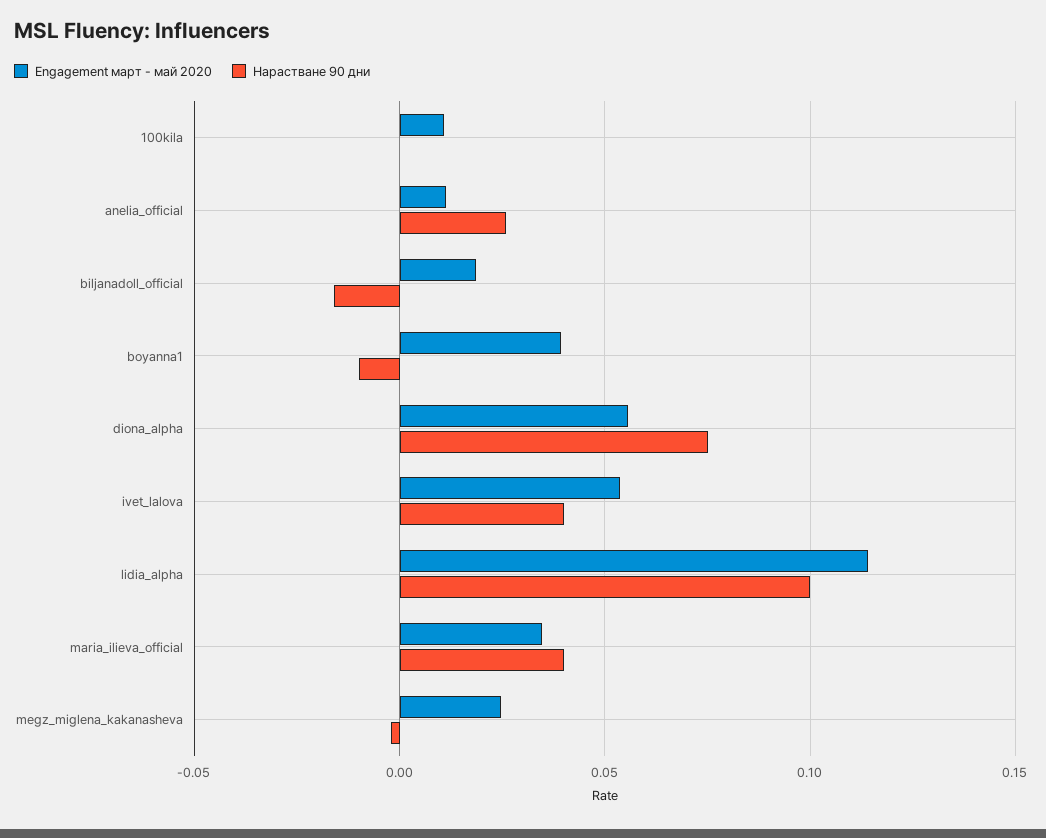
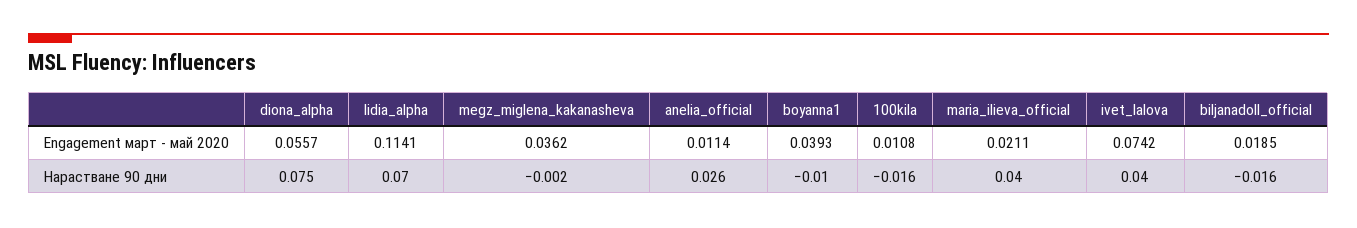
Нарастване 90 дни, 100kila: 0 -> -0.016
Engagement март - май 2020, ivet_lalova: 0.055 -> 0.0742
Нарастване 90 дни, lidia_alpha: 0.1 -> 0.07
Engagement март - май 2020, maria_ilieva_official: 0.035 -> 0.0211
Engagement март - май 2020, megz_miglena_kakanasheva: 0.025 -> 0.0362

